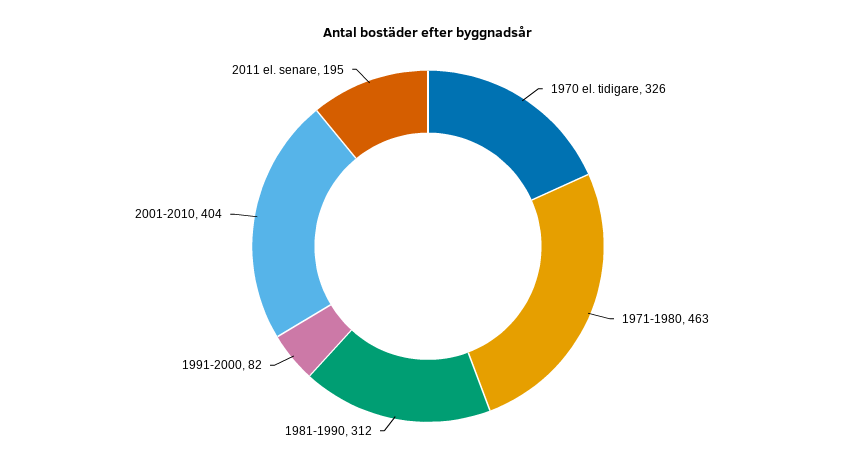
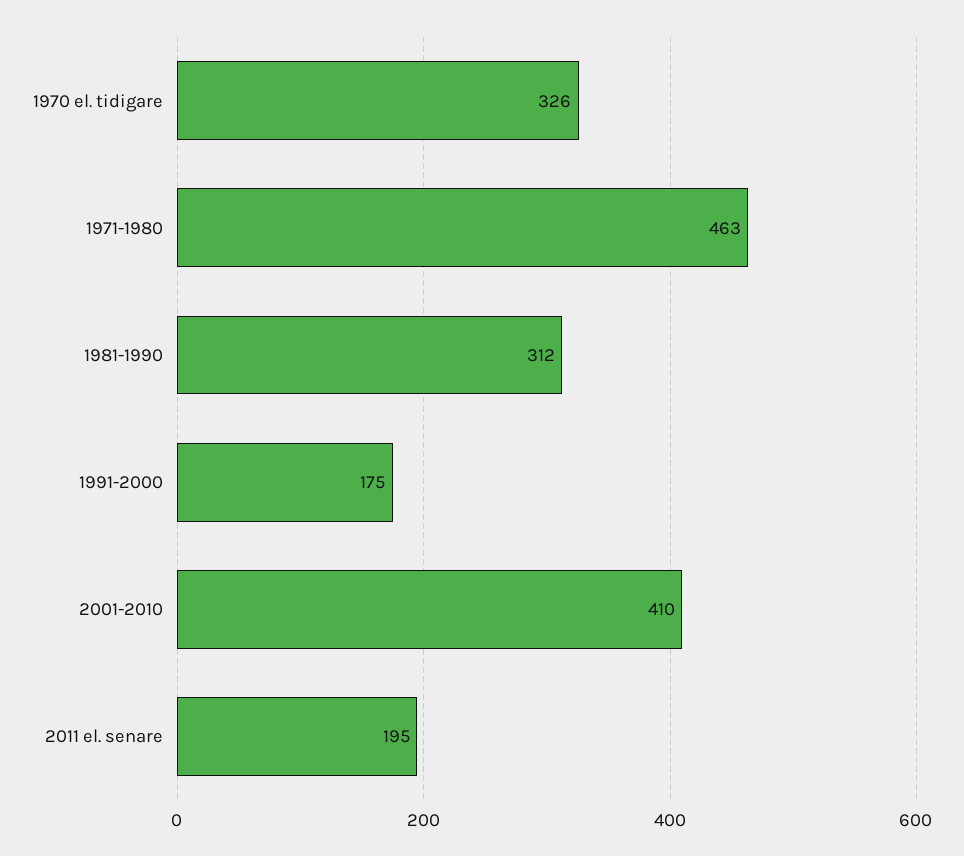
1991-2000: 82 -> 175
2001-2010: 404 -> 410

